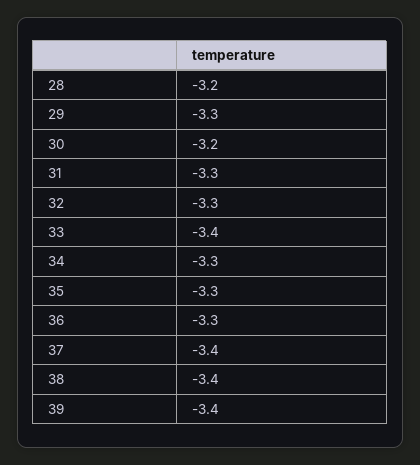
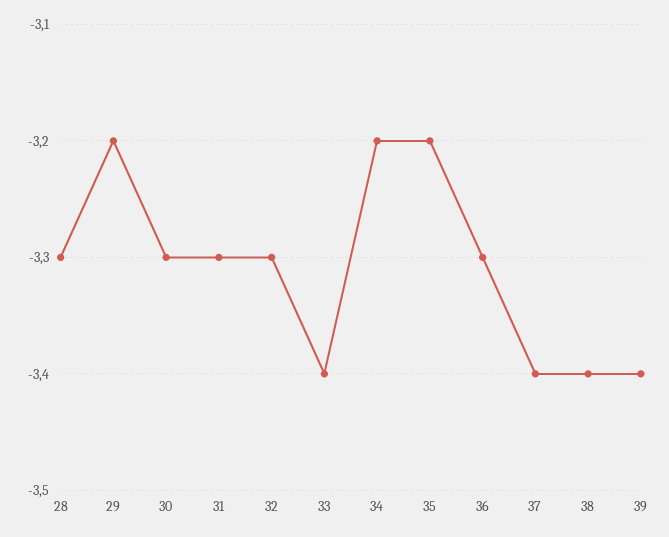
28: -3.2 -> -3.3
29: -3.3 -> -3.2
30: -3.2 -> -3.3
34: -3.3 -> -3.2
35: -3.3 -> -3.2

